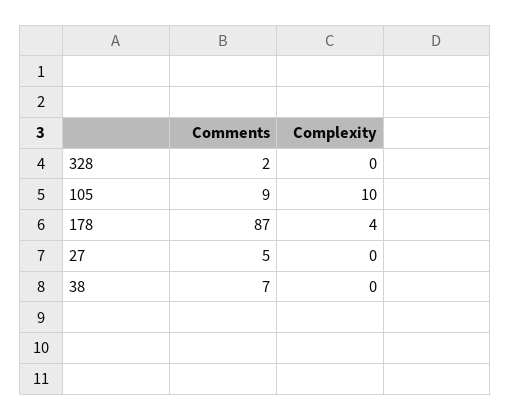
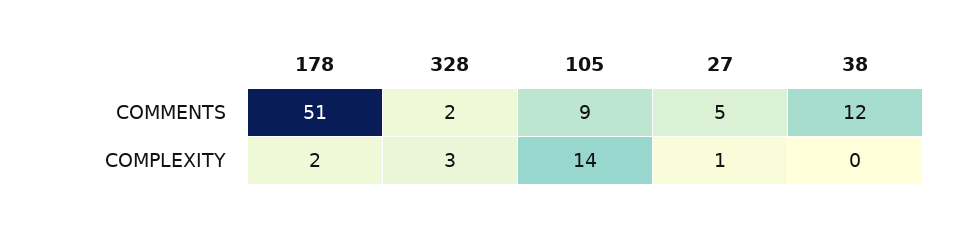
Complexity, 328: 0 -> 3
Complexity, 105: 10 -> 14
Comments, 178: 87 -> 51
Complexity, 178: 4 -> 2
Complexity, 27: 0 -> 1
Comments, 38: 7 -> 12

